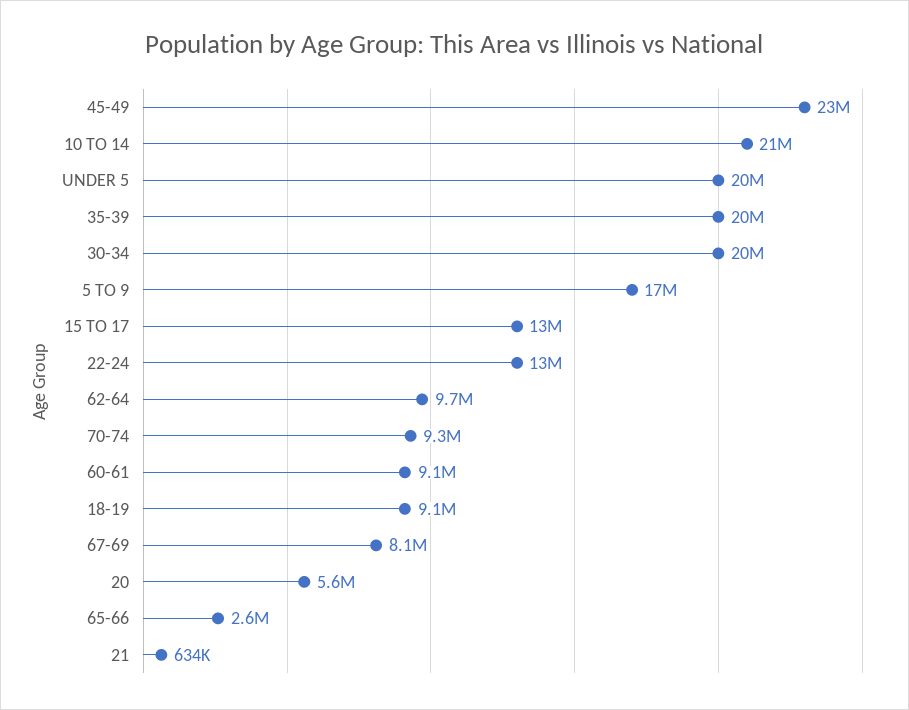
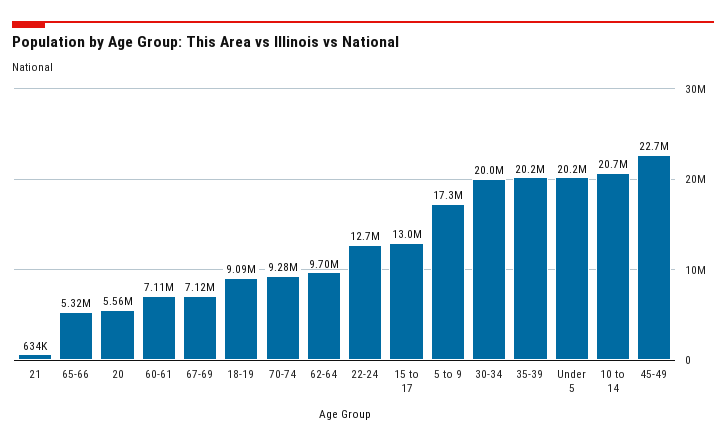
60-61: 9100000 -> 7110000
67-69: 8100000 -> 7120000
65-66: 2600000 -> 5320000

